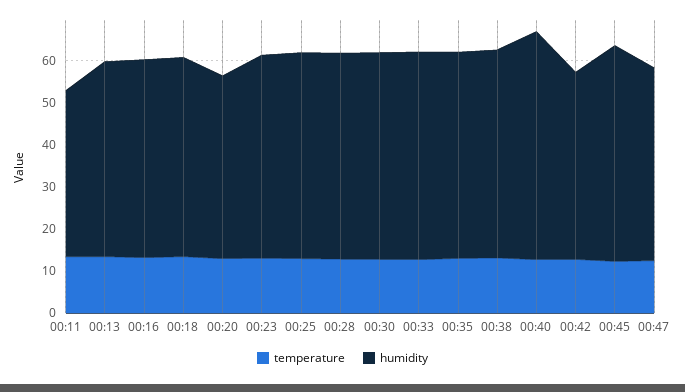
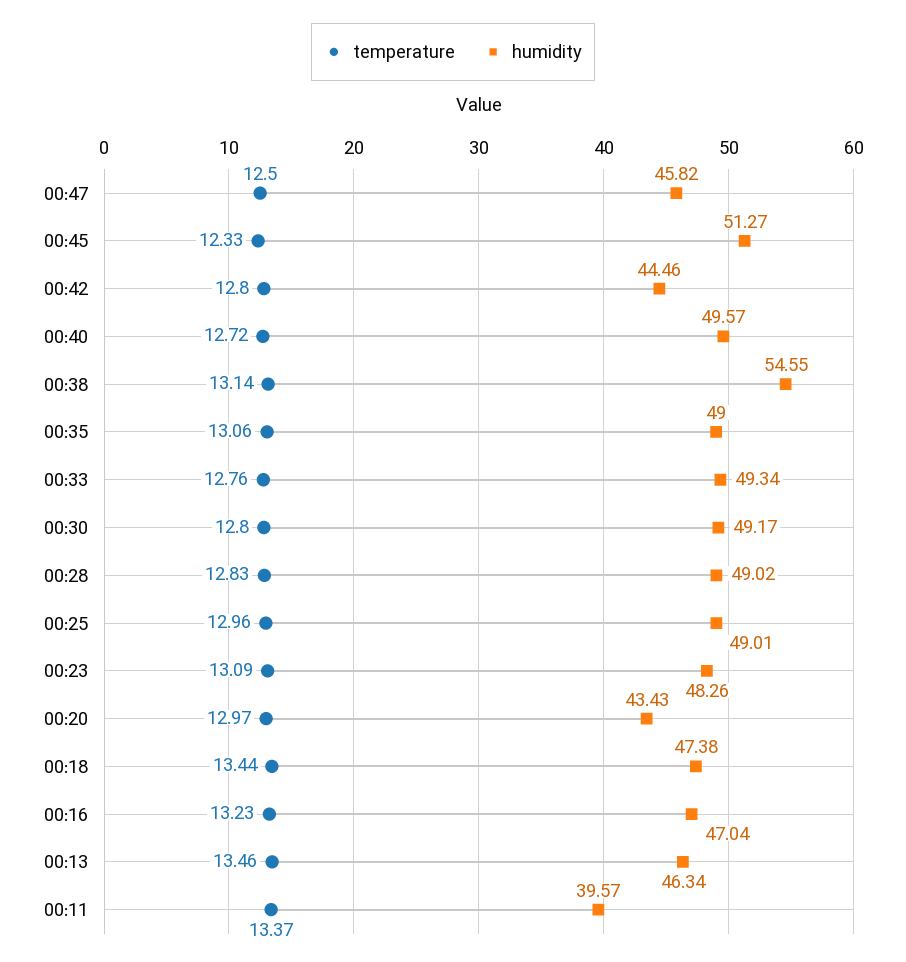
humidity, 00:38: 50 -> 54.55
humidity, 00:40: 54 -> 49.57

